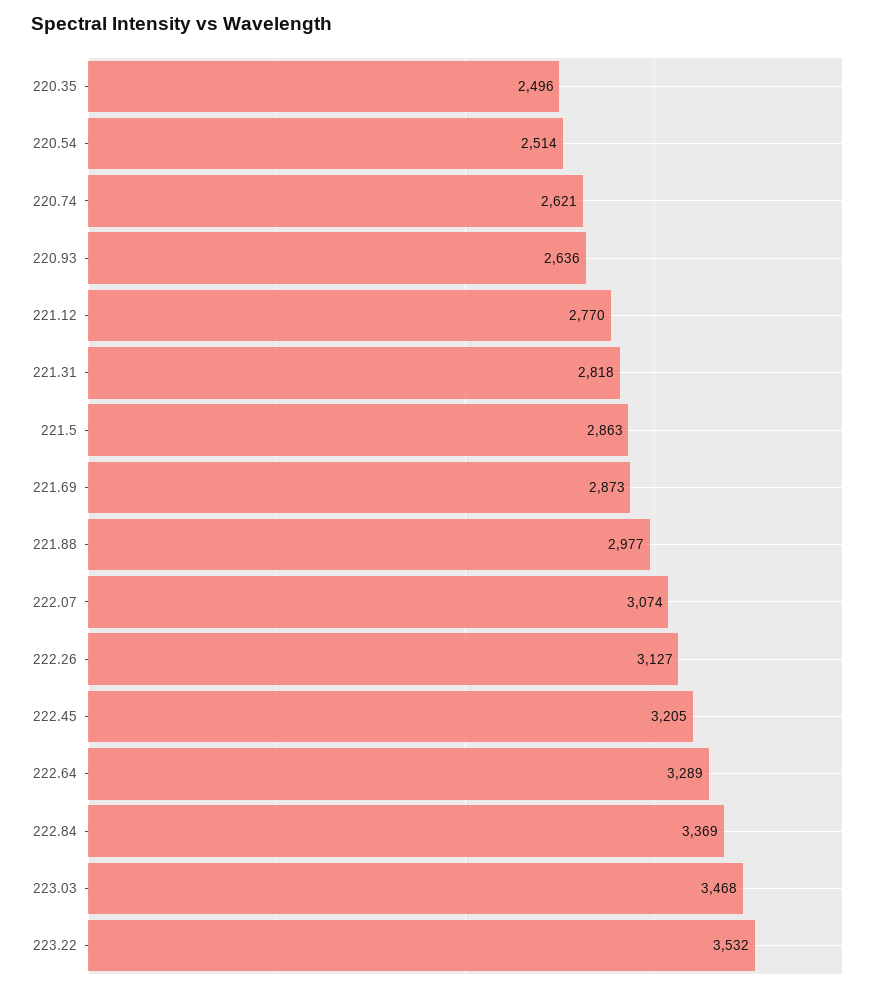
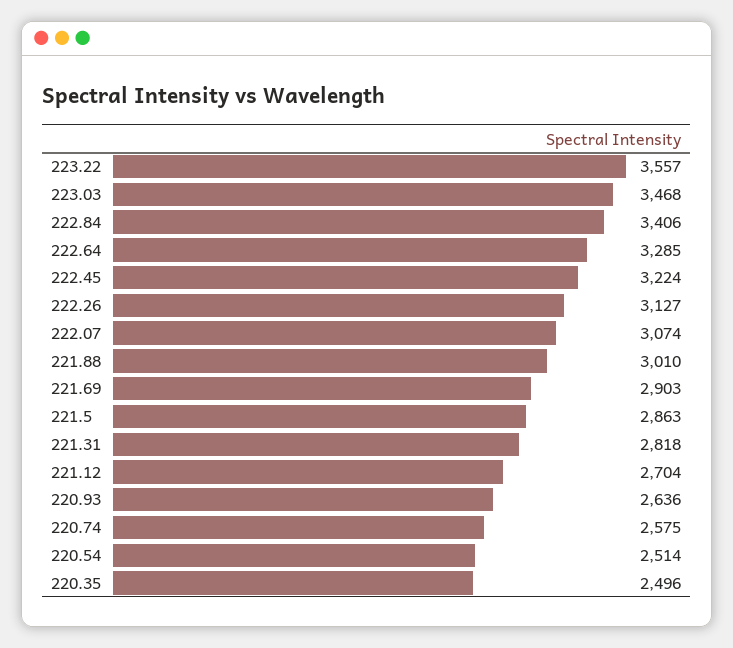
220.74: 2621 -> 2575
221.12: 2770 -> 2704
221.69: 2873 -> 2903
221.88: 2977 -> 3010
222.45: 3205 -> 3224
222.64: 3289 -> 3285
222.84: 3369 -> 3406
223.22: 3532 -> 3557

